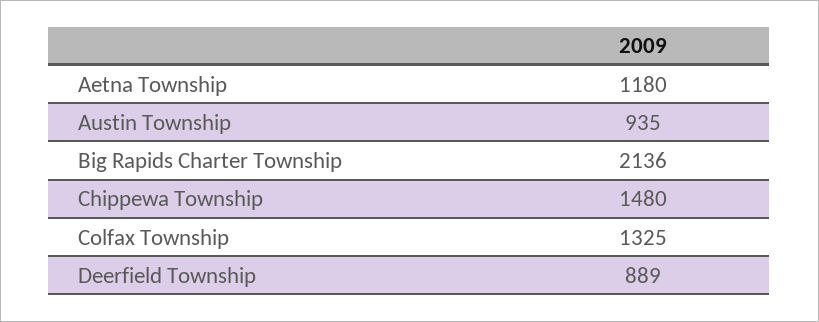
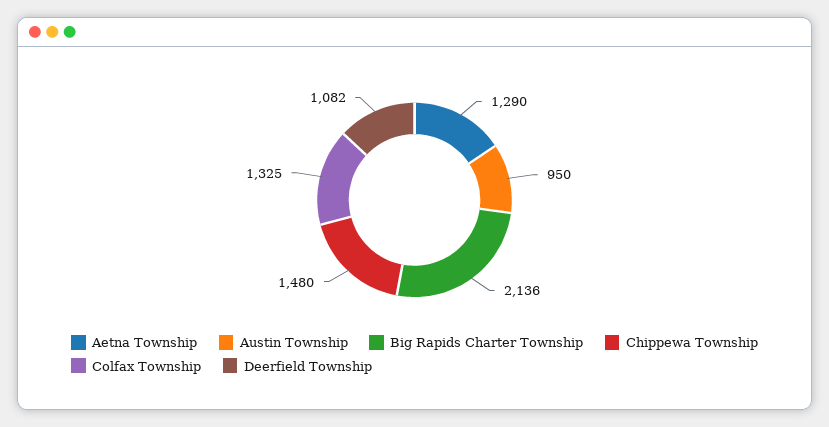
Aetna Township: 1180 -> 1290
Austin Township: 935 -> 950
Deerfield Township: 889 -> 1082

